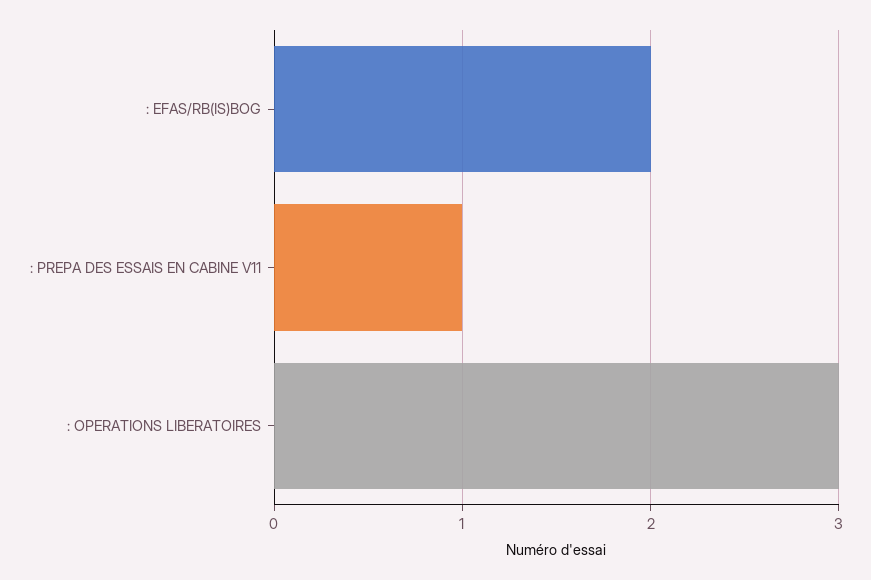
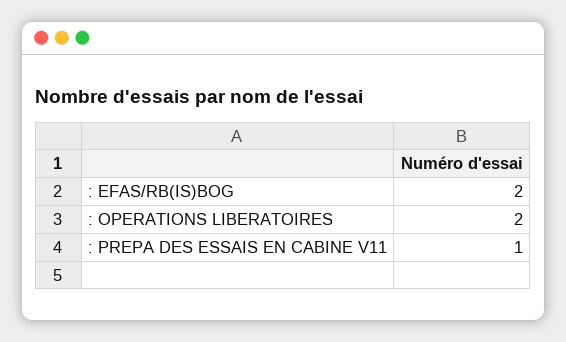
: OPERATIONS LIBERATOIRES: 3 -> 2

